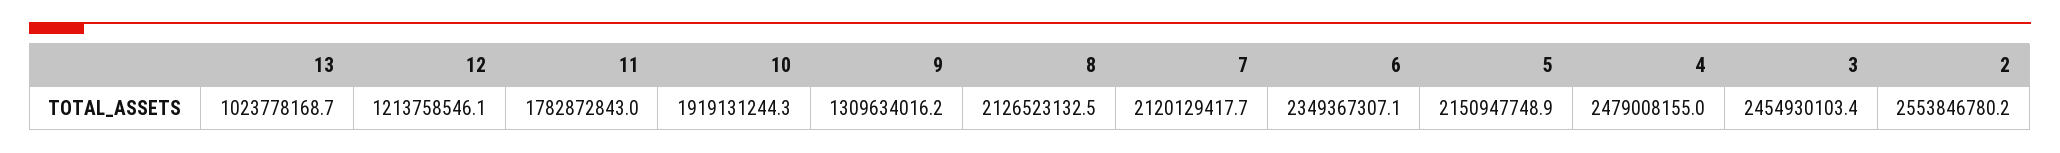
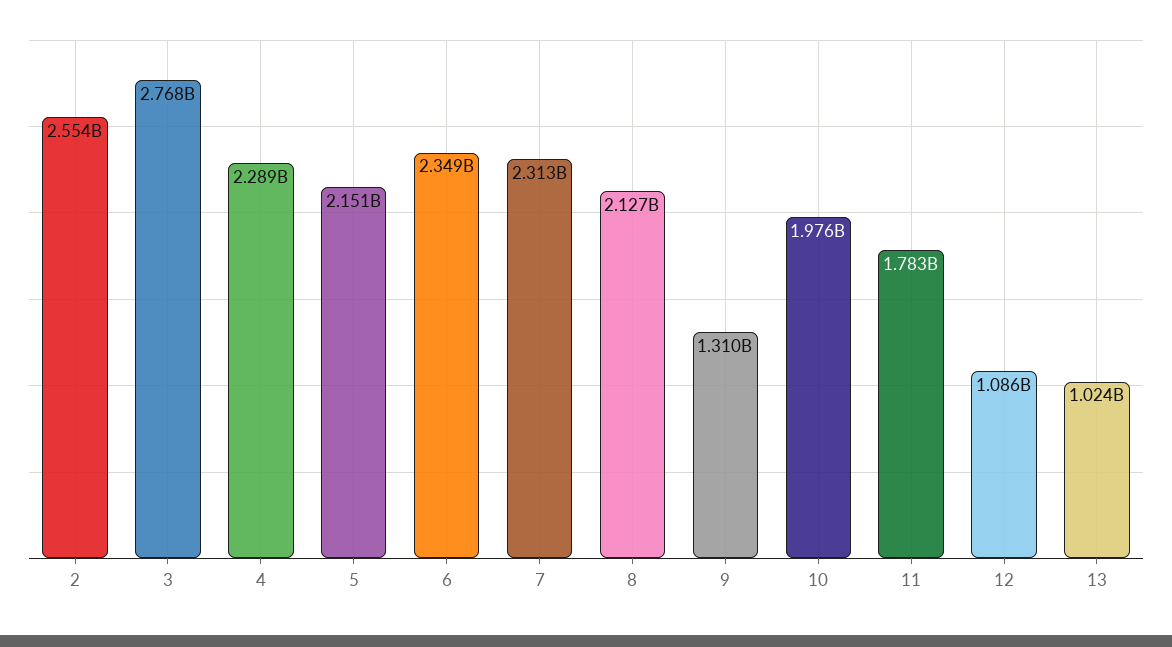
12: 1213758546.1 -> 1086000000
10: 1919131244.3 -> 1976000000
7: 2120129417.7 -> 2313000000
4: 2479008155 -> 2289000000
3: 2454930103.4 -> 2768000000

